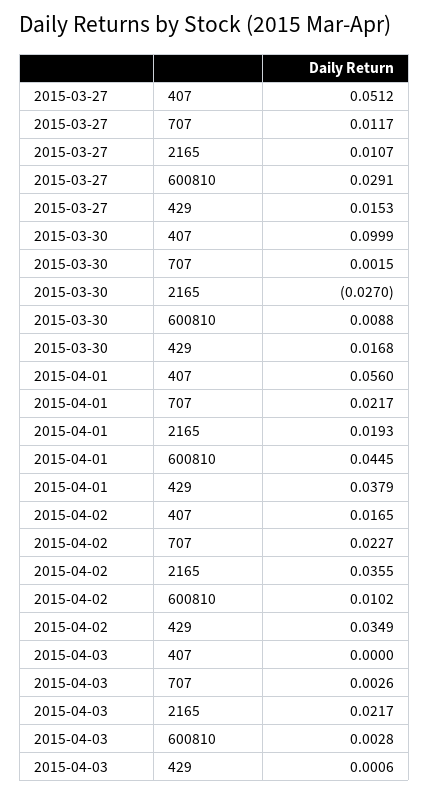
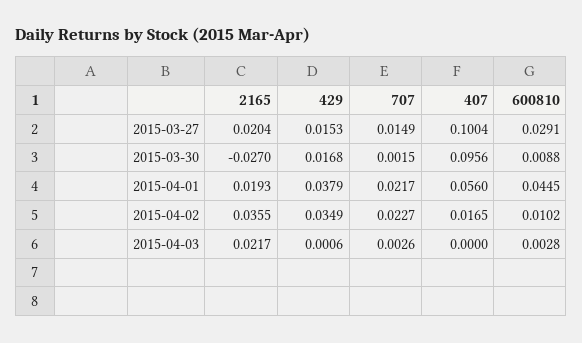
2015-03-27, 407: 0.0512 -> 0.1004
2015-03-27, 707: 0.0117 -> 0.0149
2015-03-27, 2165: 0.0107 -> 0.0204
2015-03-30, 407: 0.0999 -> 0.0956

